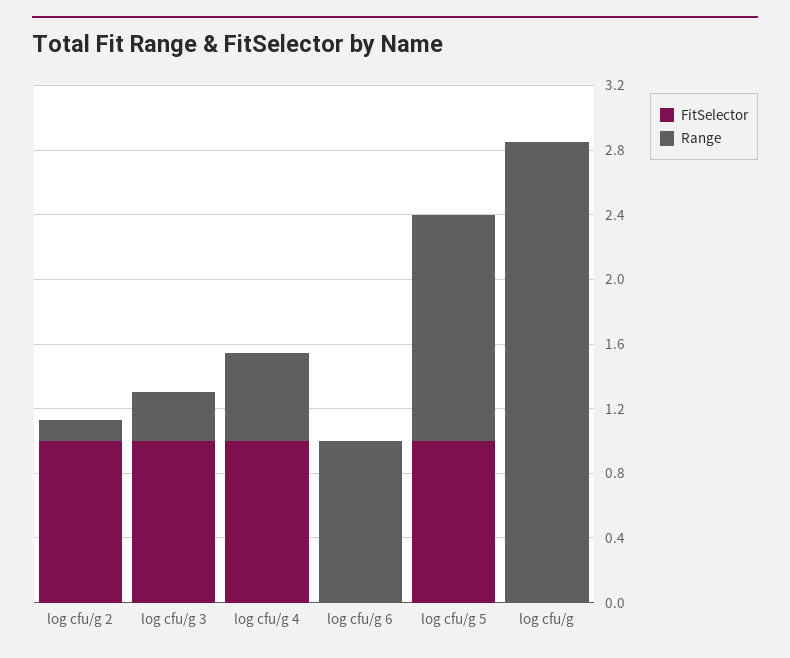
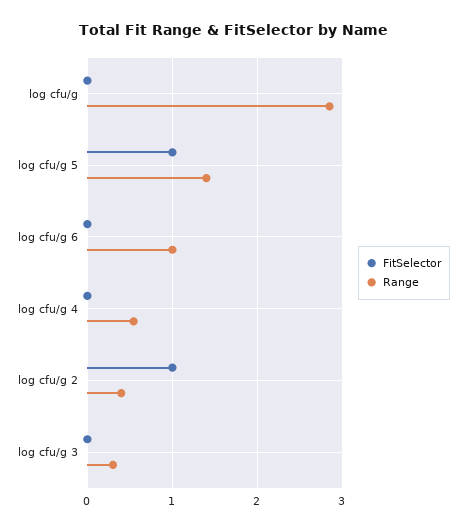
Range, log cfu/g 2: 0.1 -> 0.4
FitSelector, log cfu/g 3: 1 -> 0
FitSelector, log cfu/g 4: 1 -> 0

